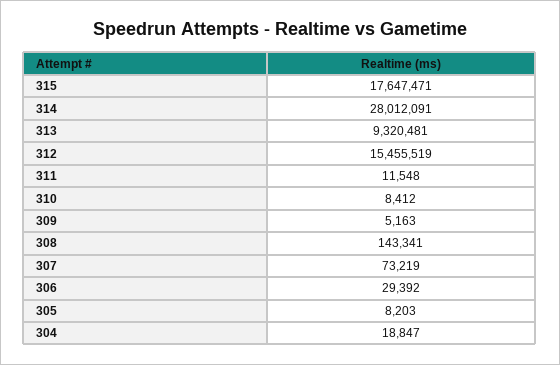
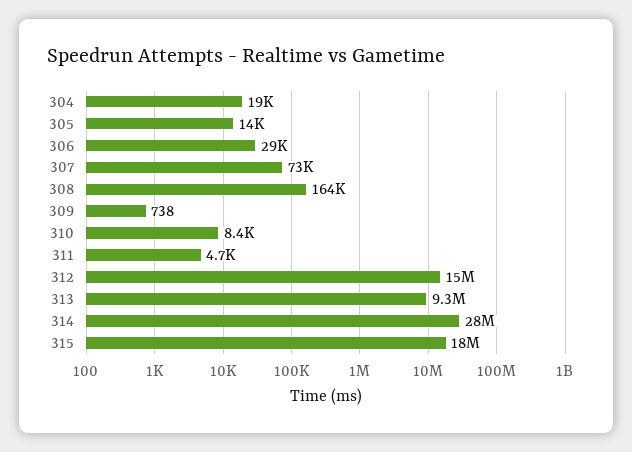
311: 11548 -> 4700
309: 5163 -> 738
308: 143341 -> 164000
305: 8203 -> 14000

